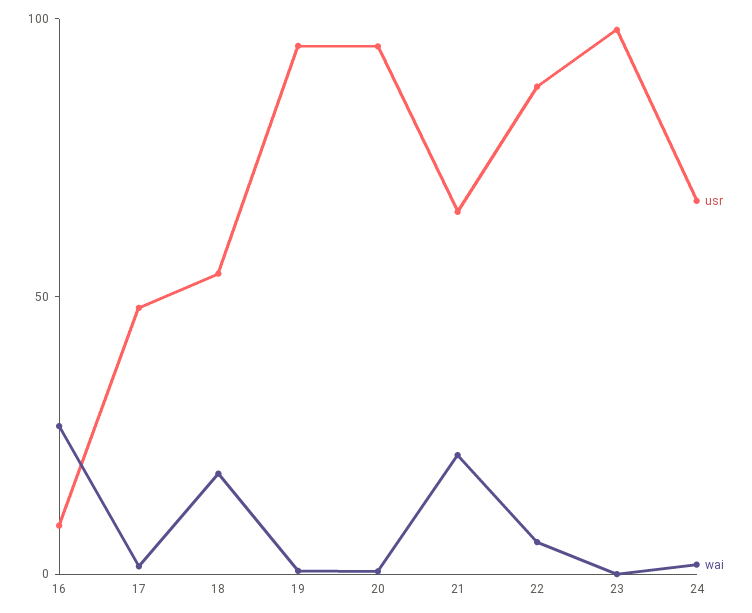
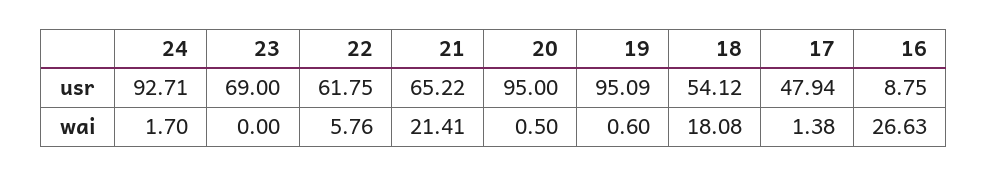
usr, 22: 90 -> 61.75
usr, 23: 100 -> 69
usr, 24: 70 -> 92.71

